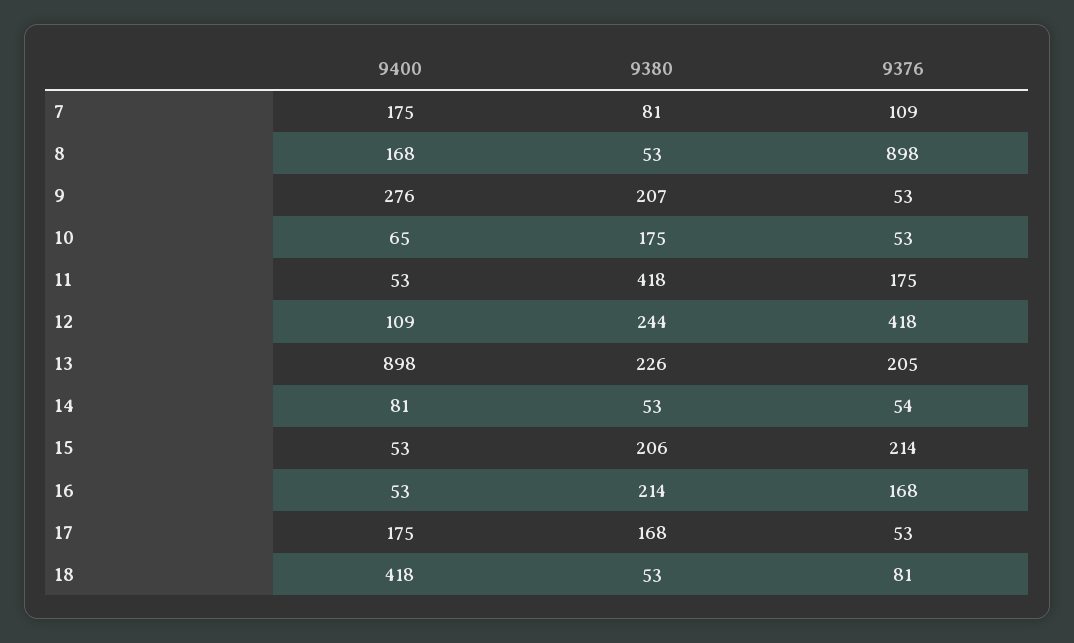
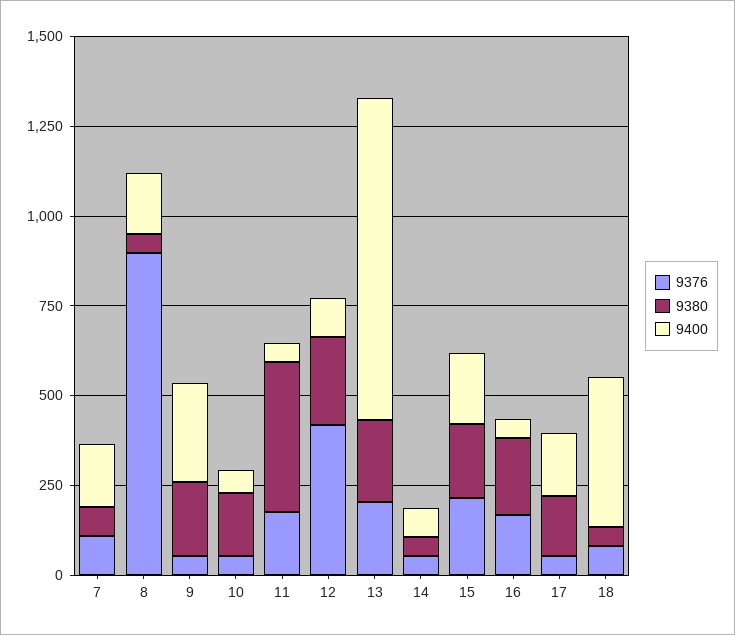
9400, 15: 53 -> 200

